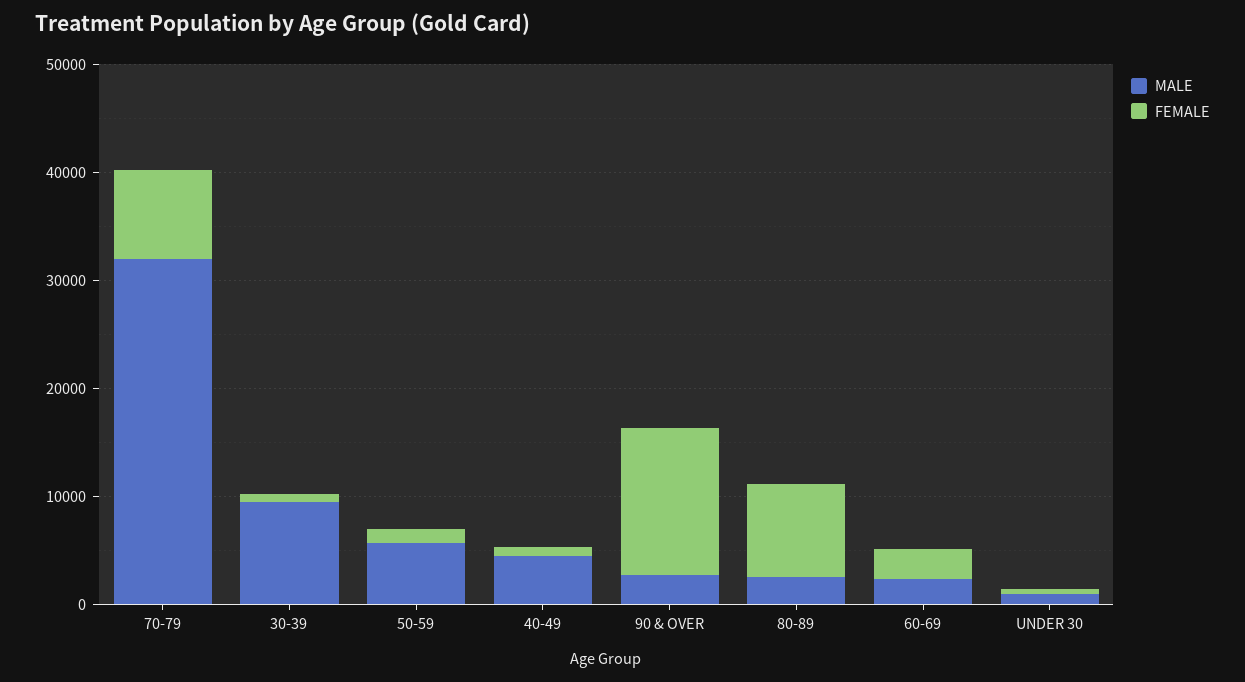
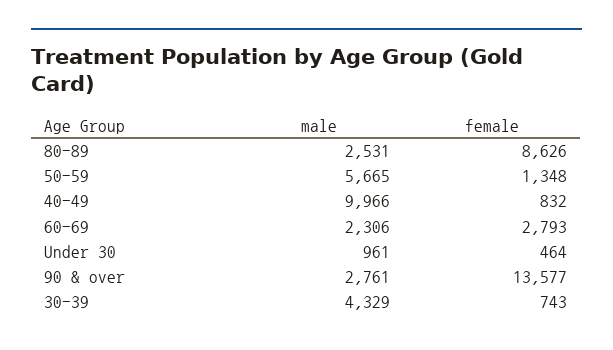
MALE, 70-79: 32000 -> none
FEMALE, 70-79: 8000 -> none
MALE, 30-39: 10000 -> 4329
MALE, 40-49: 4000 -> 9966

